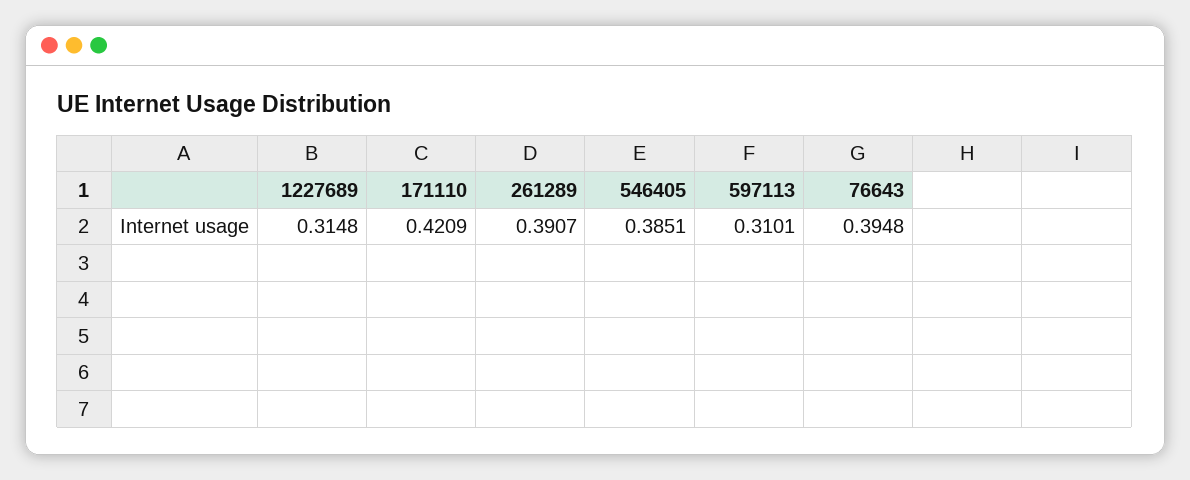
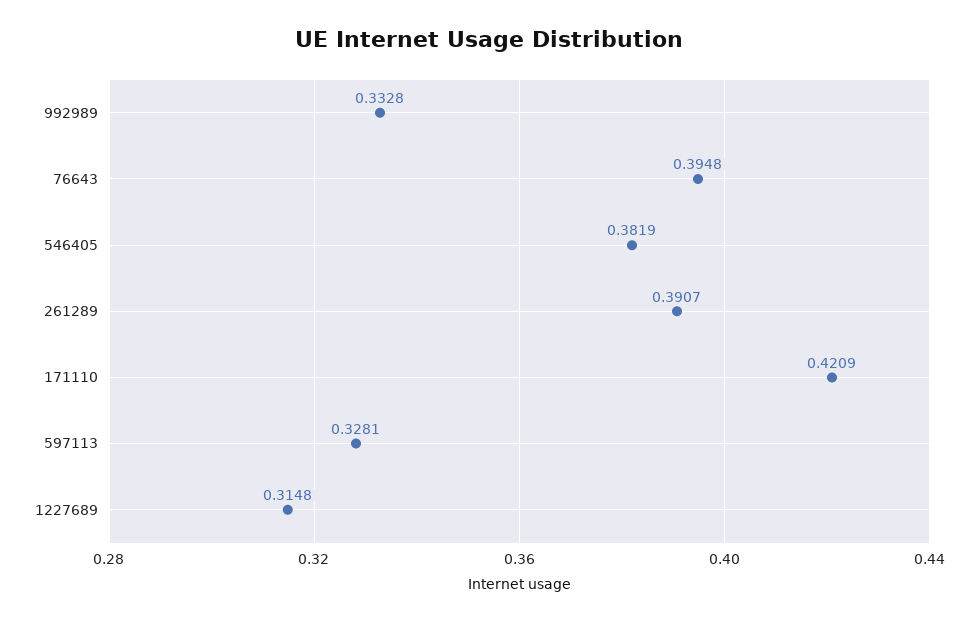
546405: 0.3851 -> 0.3819
597113: 0.3101 -> 0.3281
992989: none -> 0.3328

